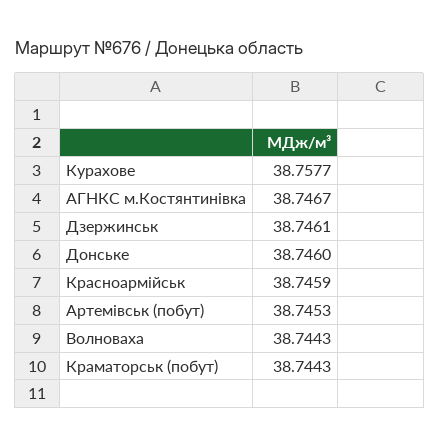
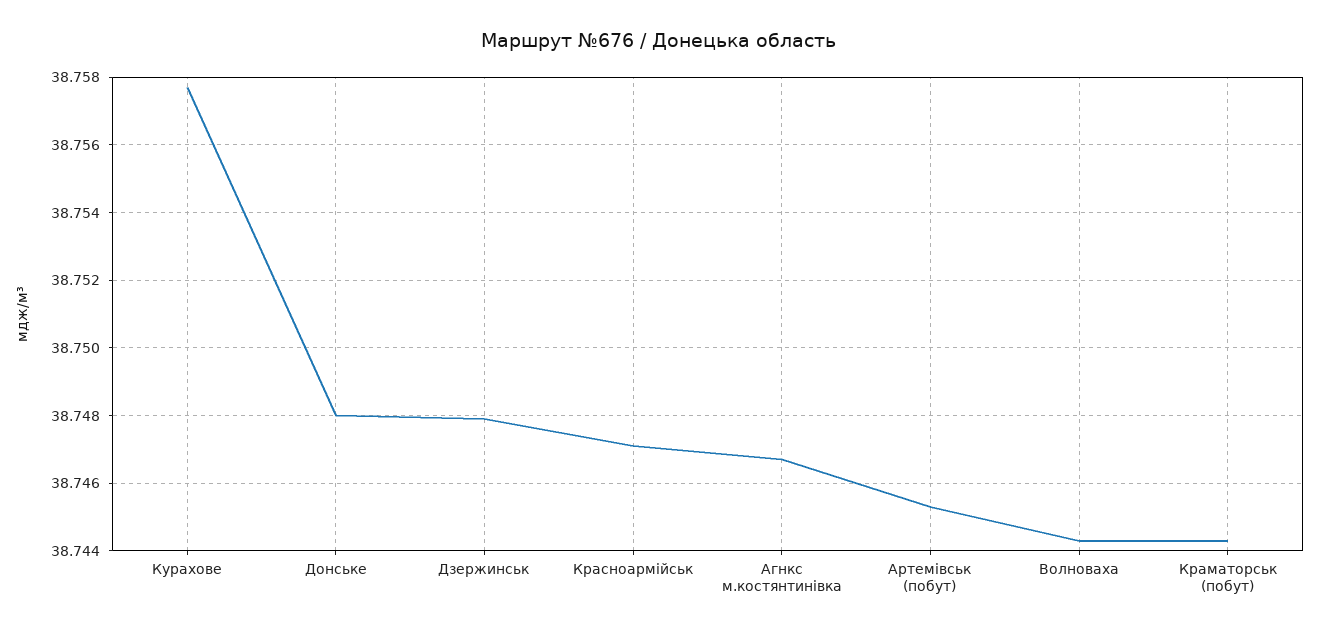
Дзержинськ: 38.7461 -> 38.748
Донське: 38.746 -> 38.748
Красноармійськ: 38.7459 -> 38.747

